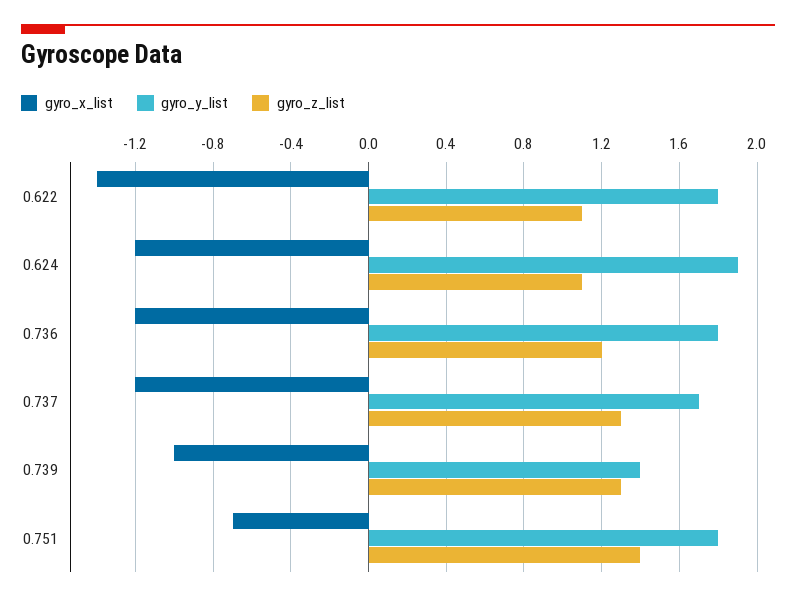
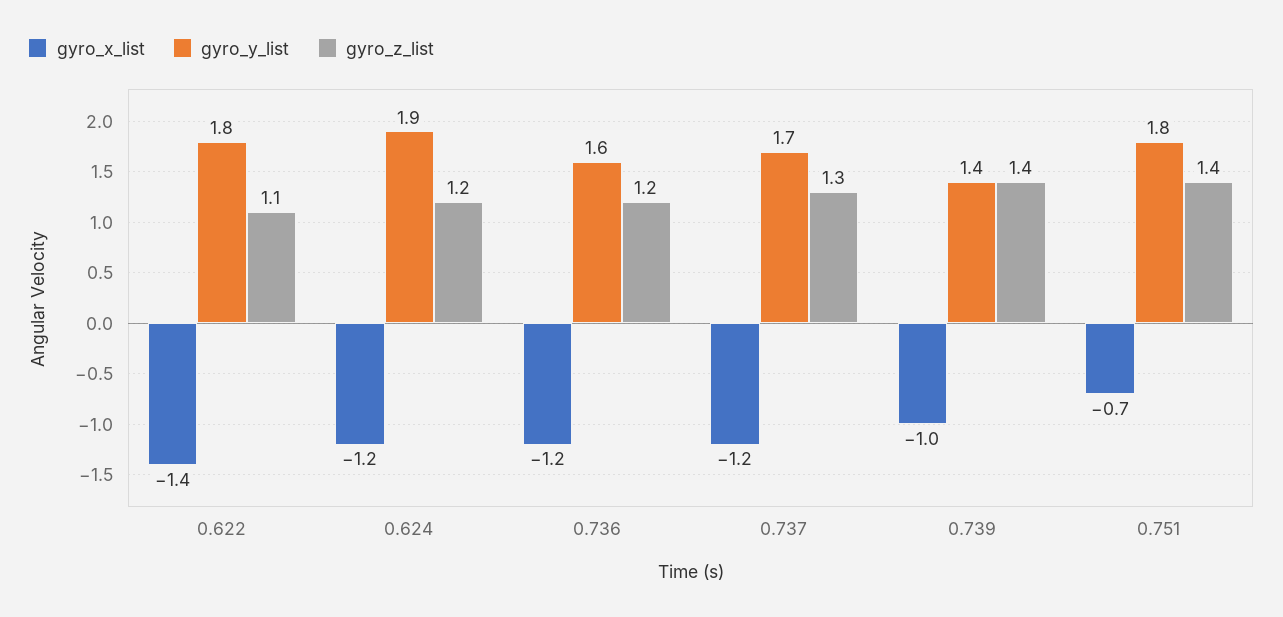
gyro_z_list, 0.624: 1.1 -> 1.2
gyro_y_list, 0.736: 1.8 -> 1.6
gyro_z_list, 0.739: 1.3 -> 1.4

